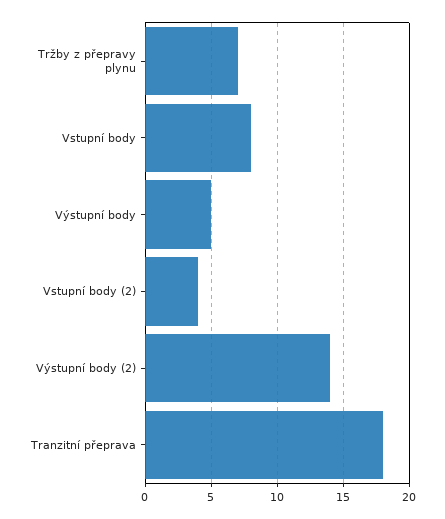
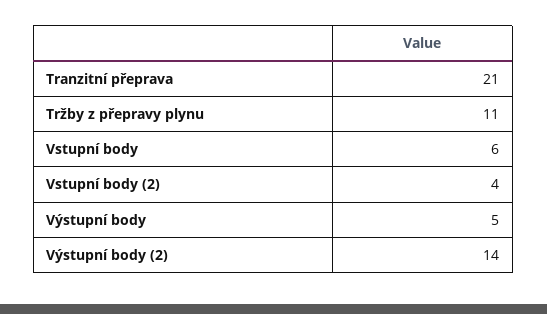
Tržby z přepravy plynu: 7 -> 11
Vstupní body: 8 -> 6
Tranzitní přeprava: 18 -> 21

